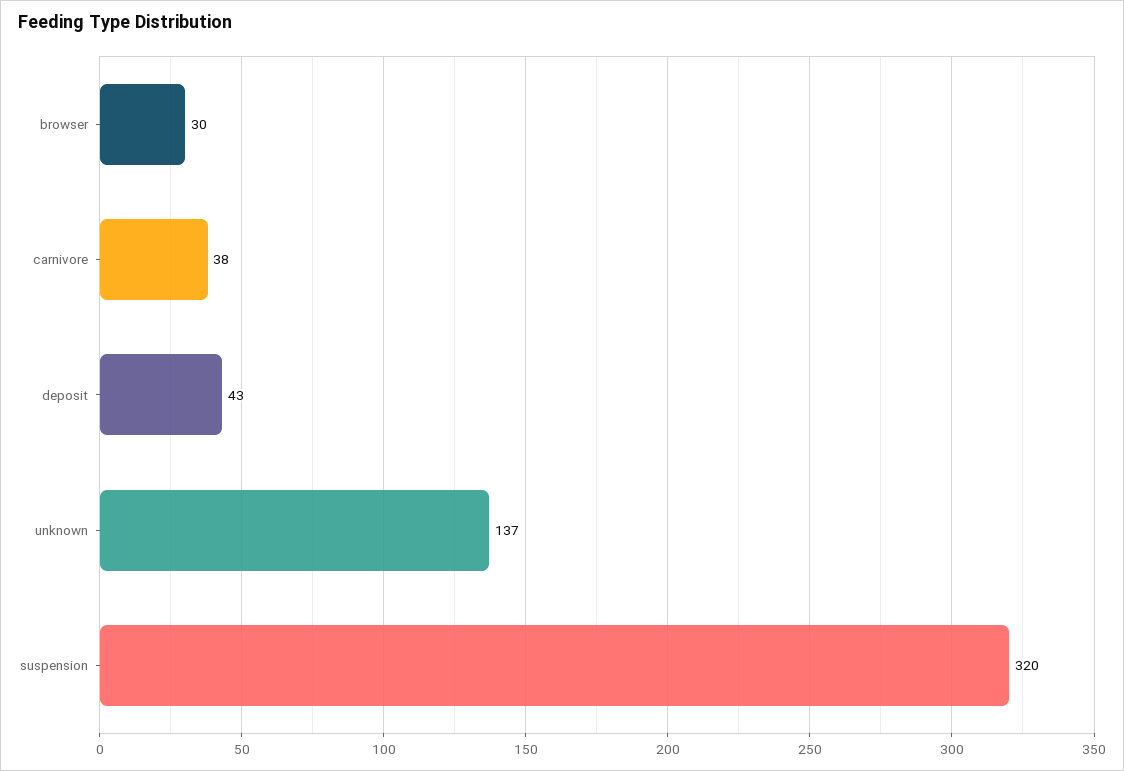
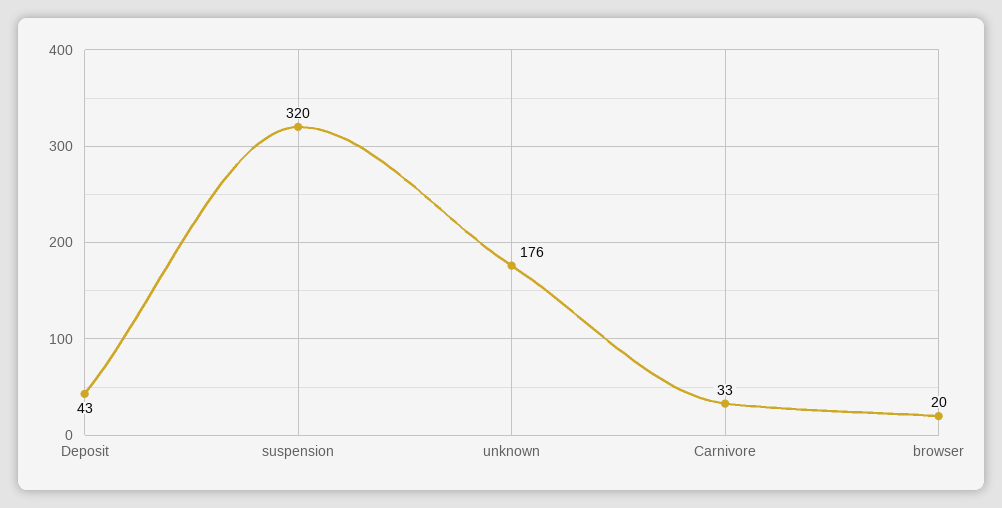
browser: 30 -> 20
carnivore: 38 -> 33
unknown: 137 -> 176

